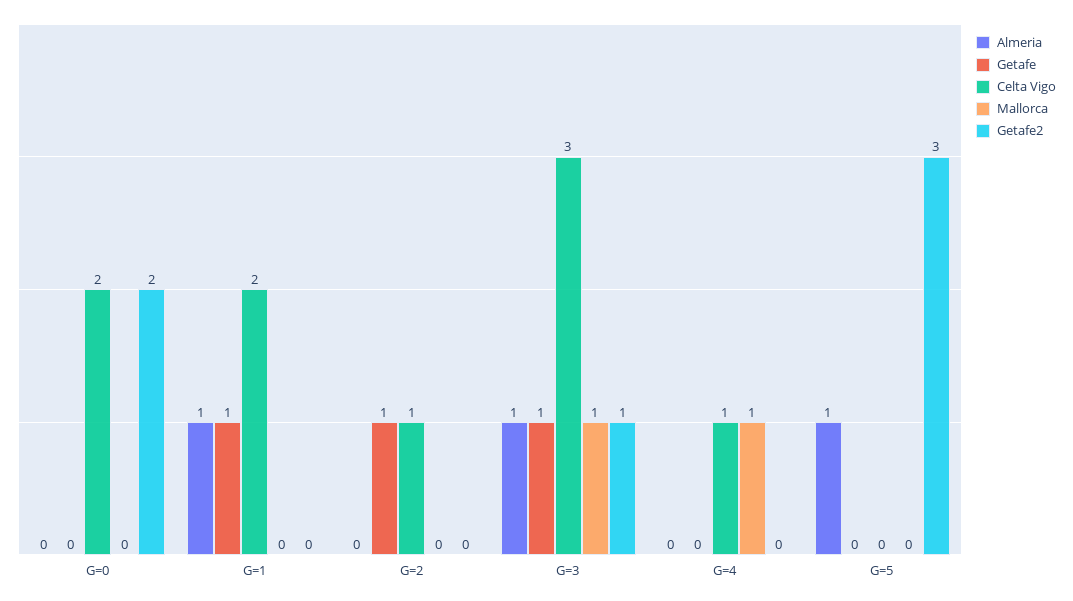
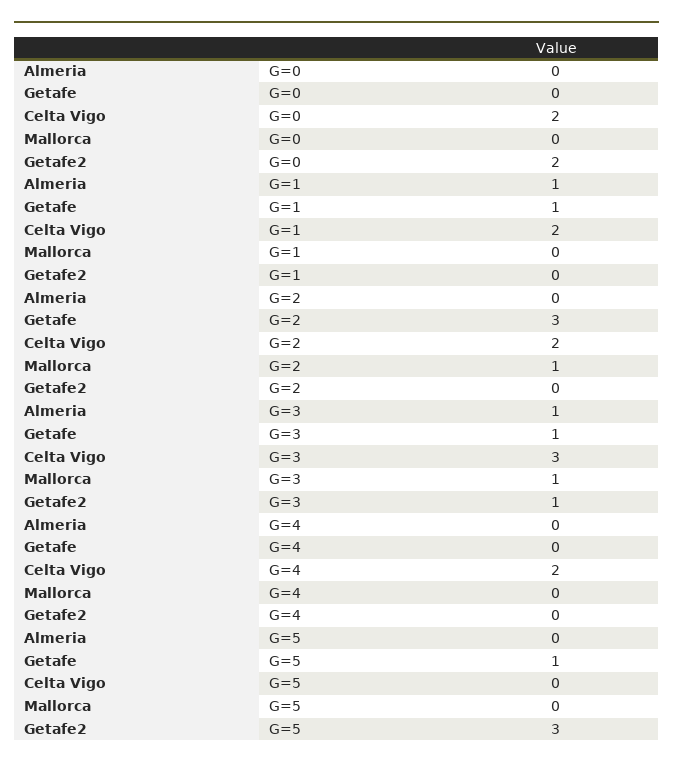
Getafe, G=2: 1 -> 3
Celta Vigo, G=2: 1 -> 2
Mallorca, G=2: 0 -> 1
Celta Vigo, G=4: 1 -> 2
Mallorca, G=4: 1 -> 0
Almeria, G=5: 1 -> 0
Getafe, G=5: 0 -> 1

